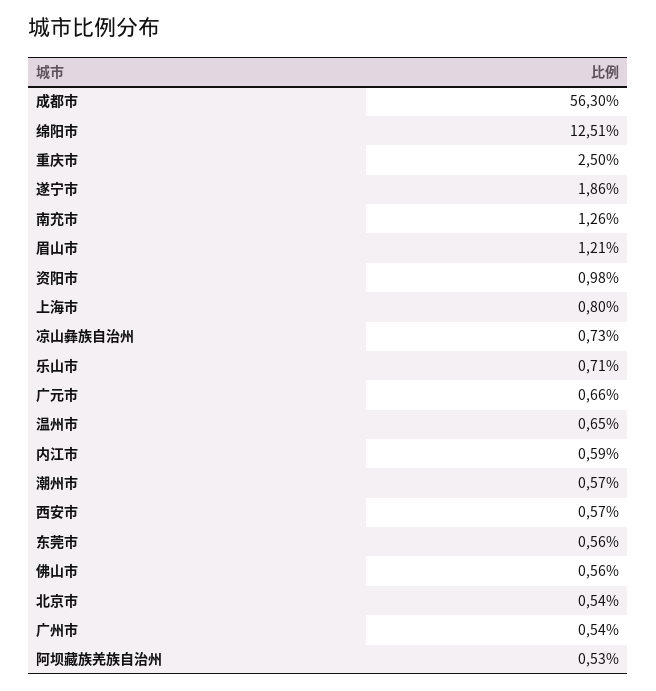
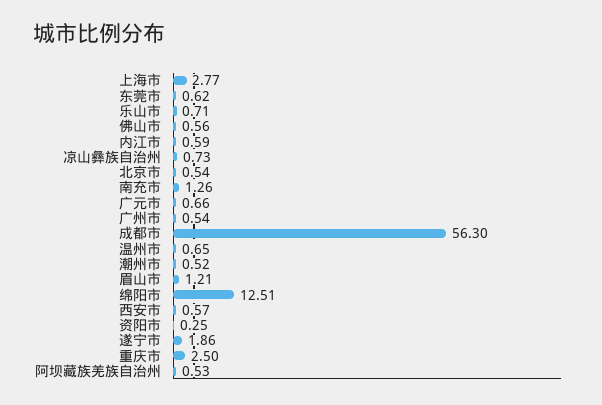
资阳市: 0.98 -> 0.25
上海市: 0.8 -> 2.77
潮州市: 0.57 -> 0.52
东莞市: 0.56 -> 0.62

